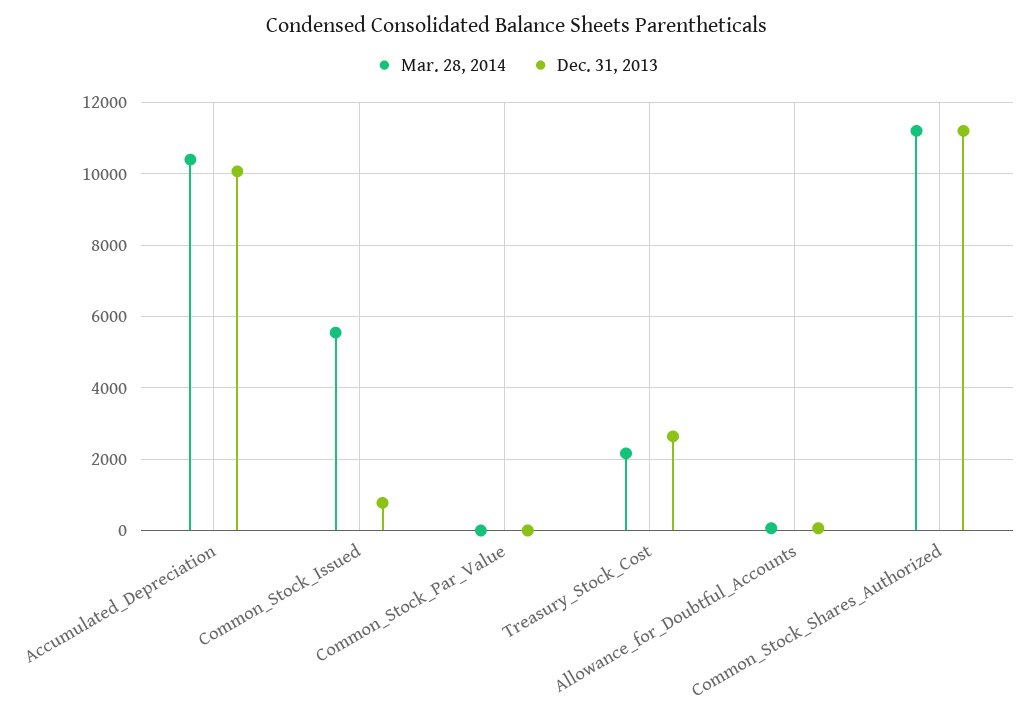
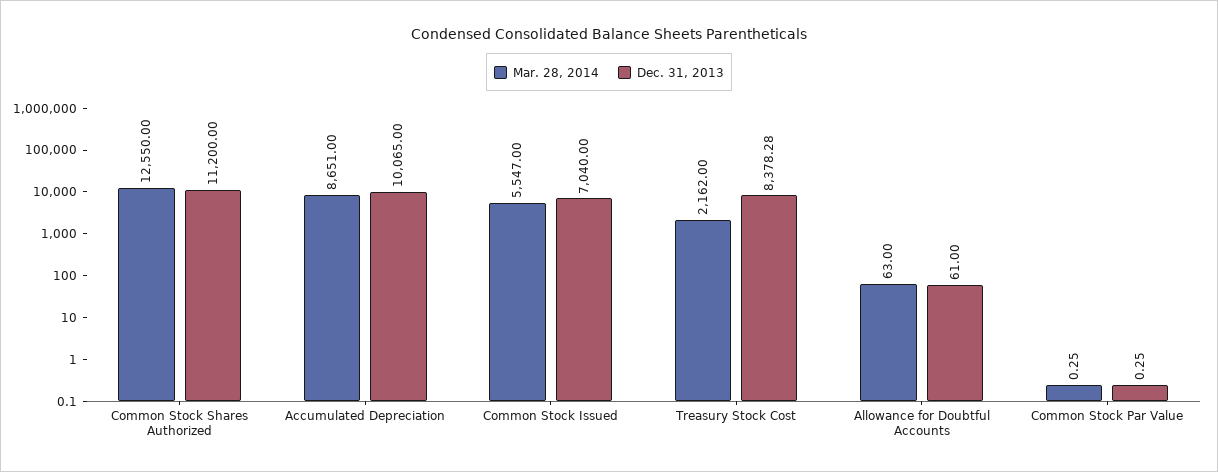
Mar. 28, 2014, Accumulated_Depreciation: 10400 -> 8651
Dec. 31, 2013, Common_Stock_Issued: 800 -> 7040
Dec. 31, 2013, Treasury_Stock_Cost: 2600 -> 8378.28
Mar. 28, 2014, Common_Stock_Shares_Authorized: 11200 -> 12550

